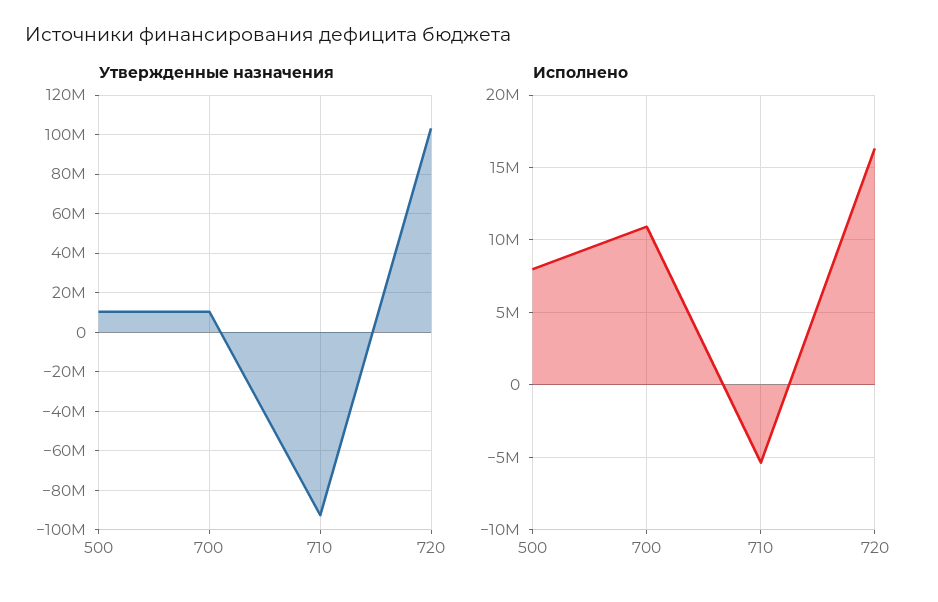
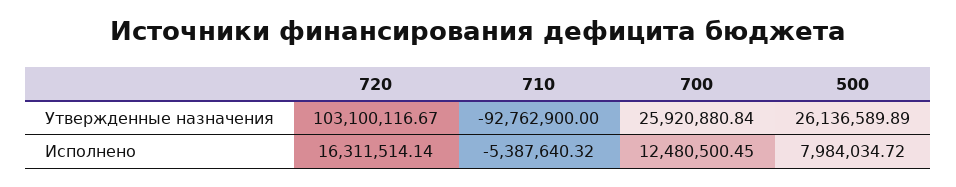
Утвержденные назначения, 500: 10000000 -> 26136589.89
Утвержденные назначения, 700: 10000000 -> 25920880.84
Исполнено, 700: 11000000 -> 12480500.45

